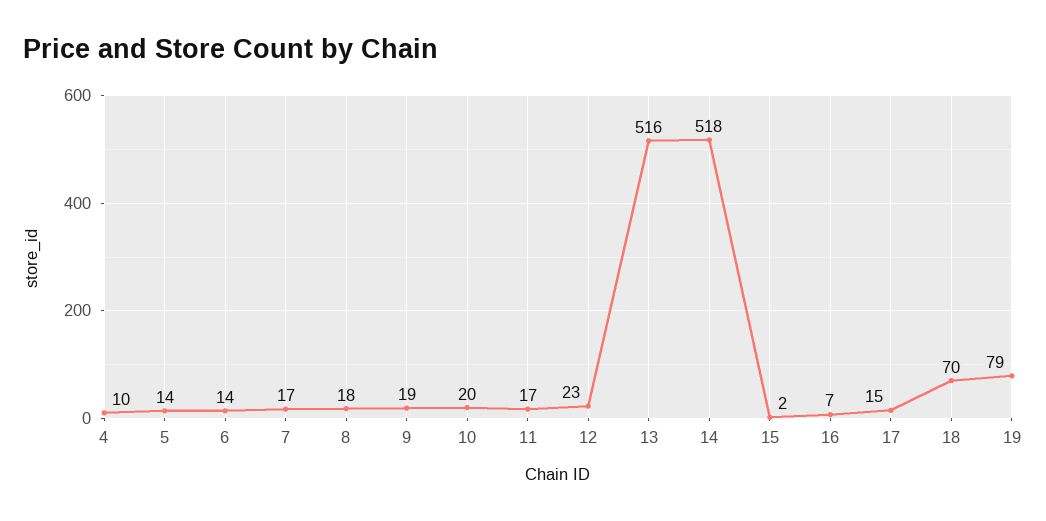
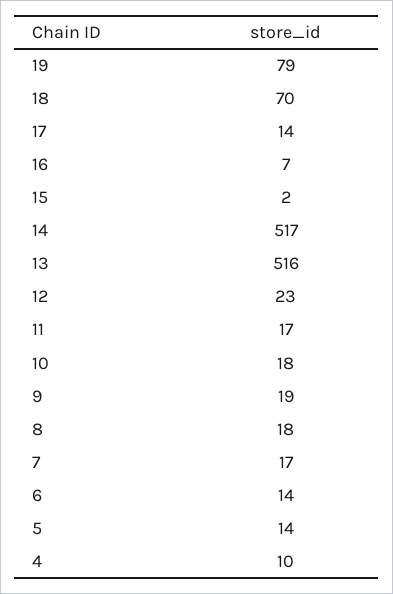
10: 20 -> 18
14: 518 -> 517
17: 15 -> 14

